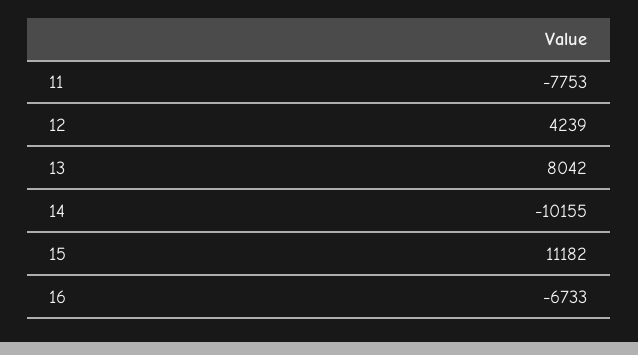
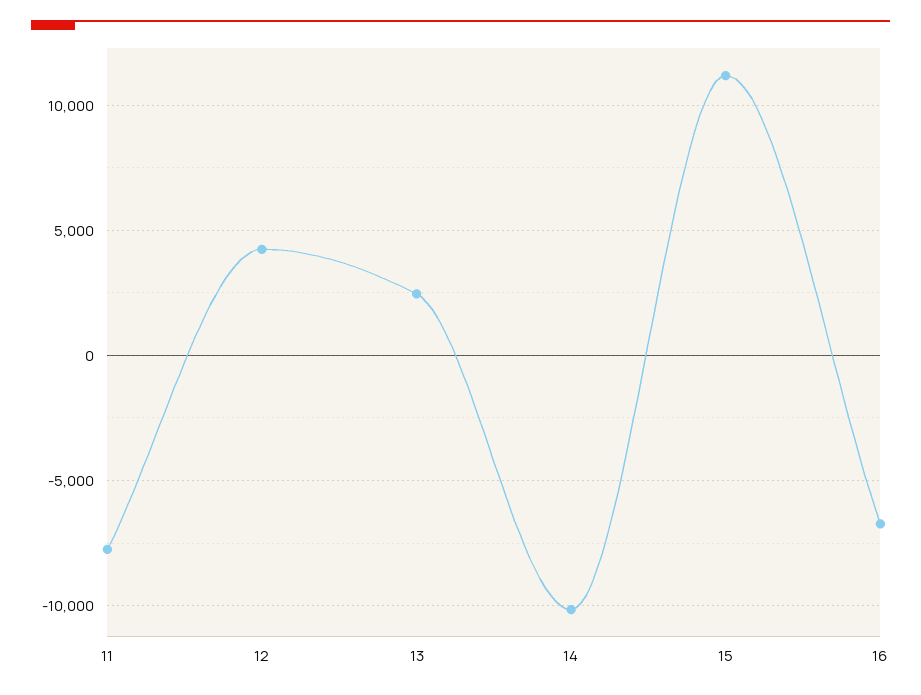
13: 8042 -> 2500

